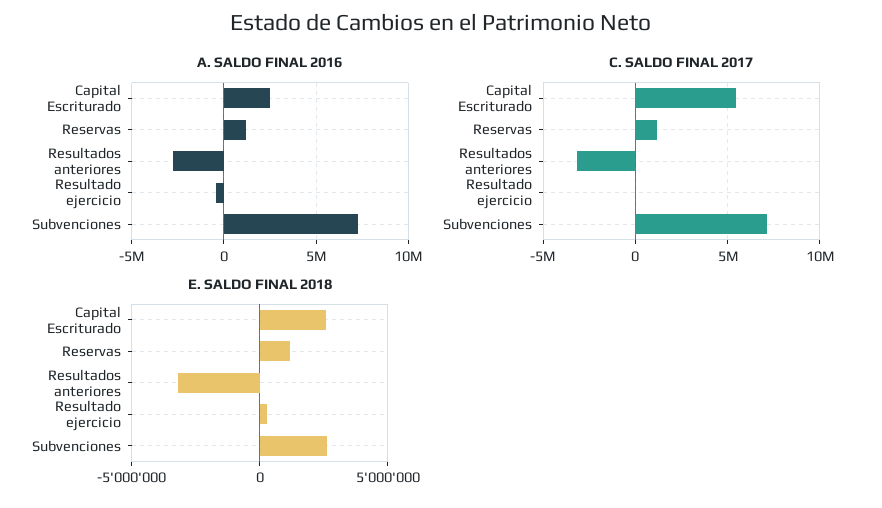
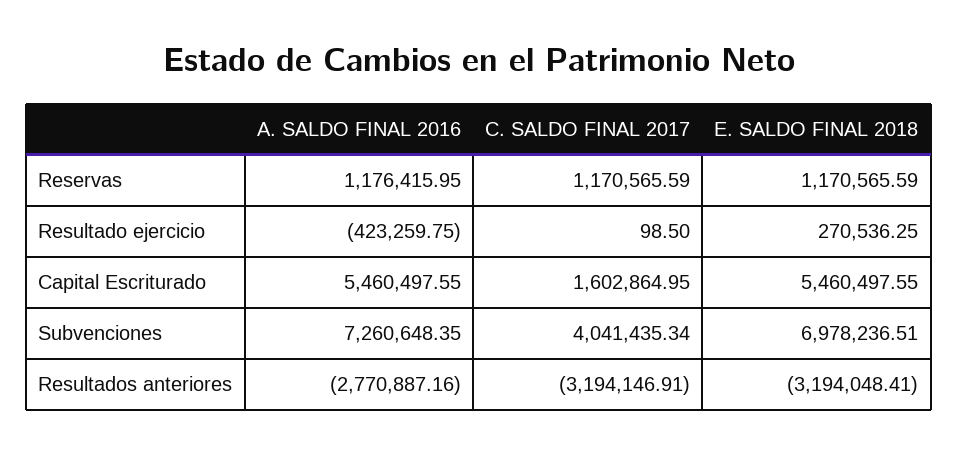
A. SALDO FINAL 2016, Capital Escriturado: 2500000 -> 5460497.55
C. SALDO FINAL 2017, Capital Escriturado: 5500000 -> 1602864.95
C. SALDO FINAL 2017, Subvenciones: 7000000 -> 4041435.34
E. SALDO FINAL 2018, Capital Escriturado: 2500000 -> 5460497.55
E. SALDO FINAL 2018, Subvenciones: 2500000 -> 6978236.51

